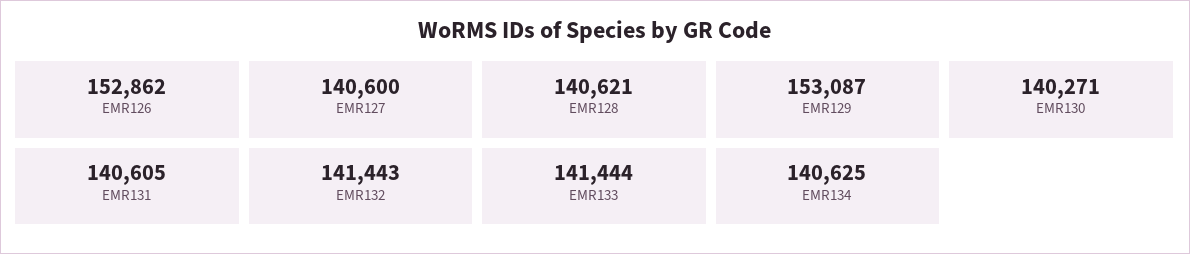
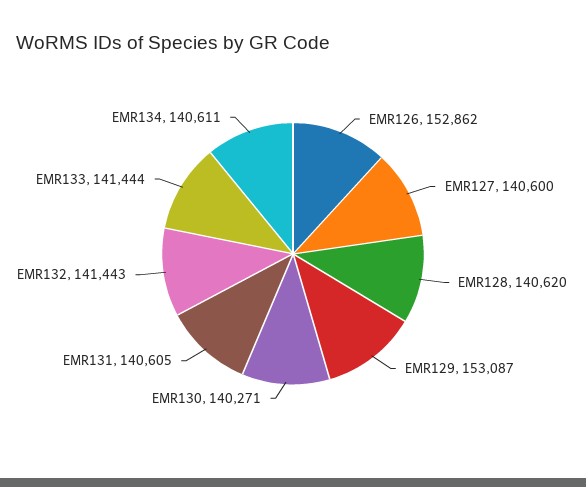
EMR128: 140621 -> 140620
EMR134: 140625 -> 140611

